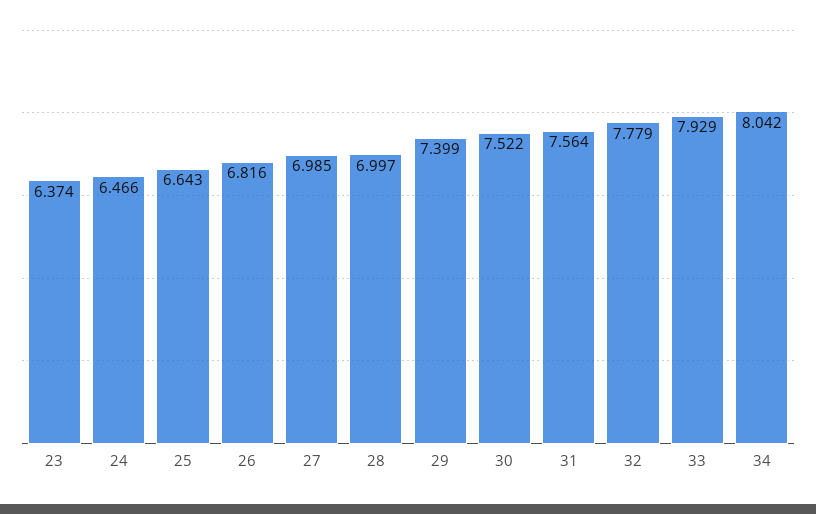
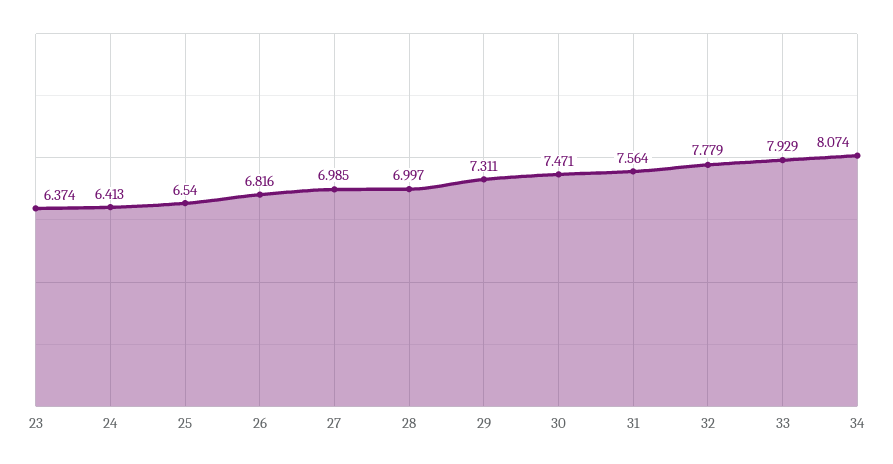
24: 6.466 -> 6.413
25: 6.643 -> 6.54
29: 7.399 -> 7.311
30: 7.522 -> 7.471
34: 8.042 -> 8.074

